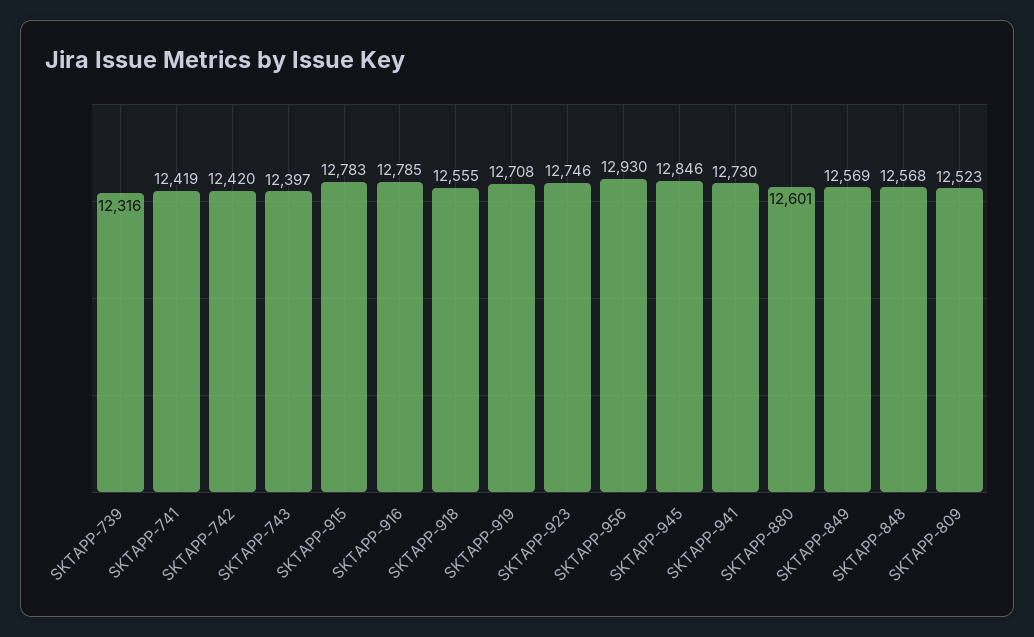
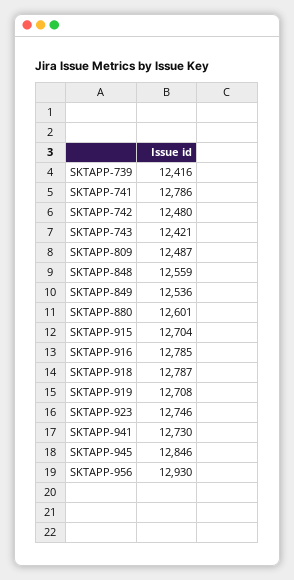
SKTAPP-739: 12316 -> 12416
SKTAPP-741: 12419 -> 12786
SKTAPP-742: 12420 -> 12480
SKTAPP-743: 12397 -> 12421
SKTAPP-915: 12783 -> 12704
SKTAPP-918: 12555 -> 12787
SKTAPP-849: 12569 -> 12536
SKTAPP-848: 12568 -> 12559
SKTAPP-809: 12523 -> 12487

